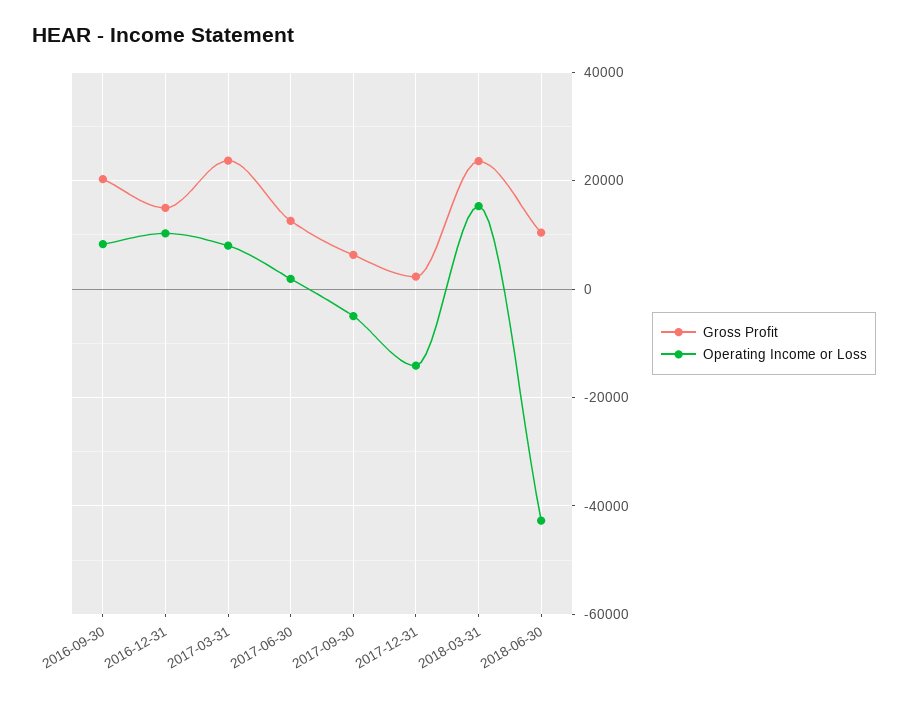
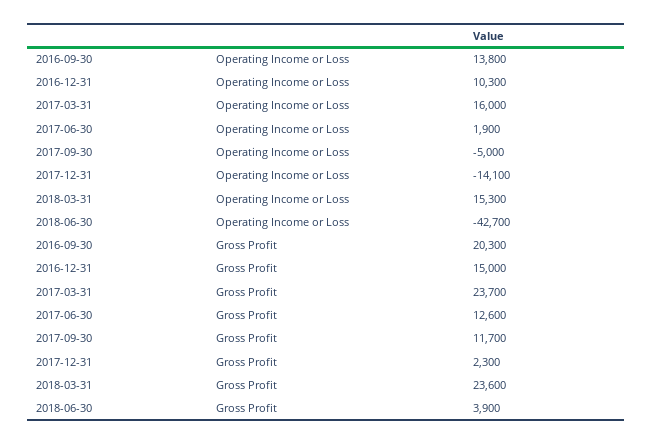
Operating Income or Loss, 2016-09-30: 8000 -> 13800
Operating Income or Loss, 2017-03-31: 8000 -> 16000
Gross Profit, 2017-09-30: 6000 -> 11700
Gross Profit, 2018-06-30: 10000 -> 3900

